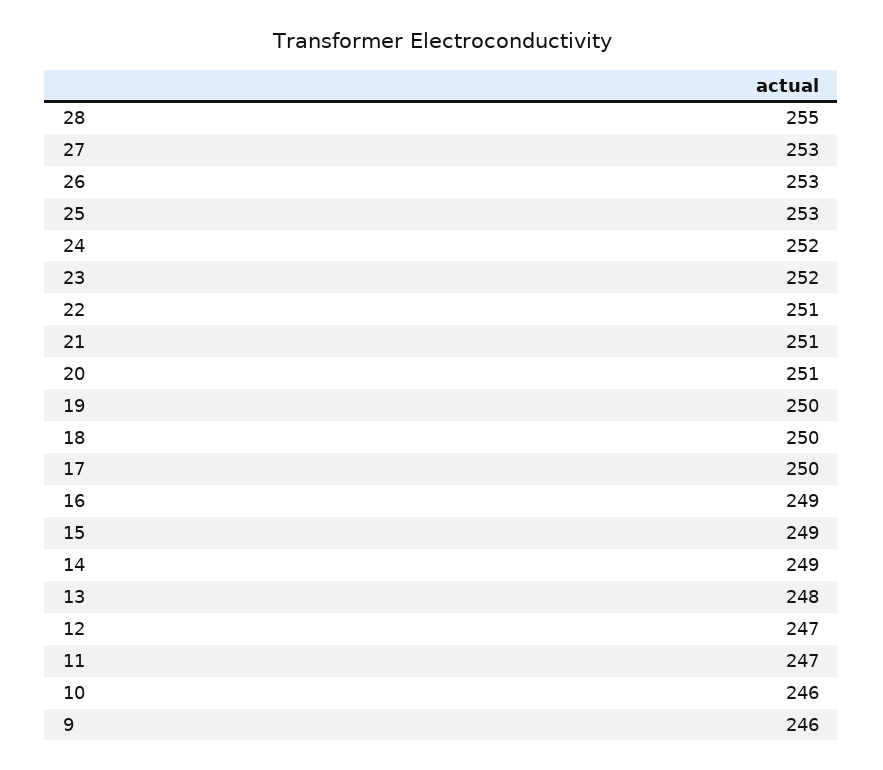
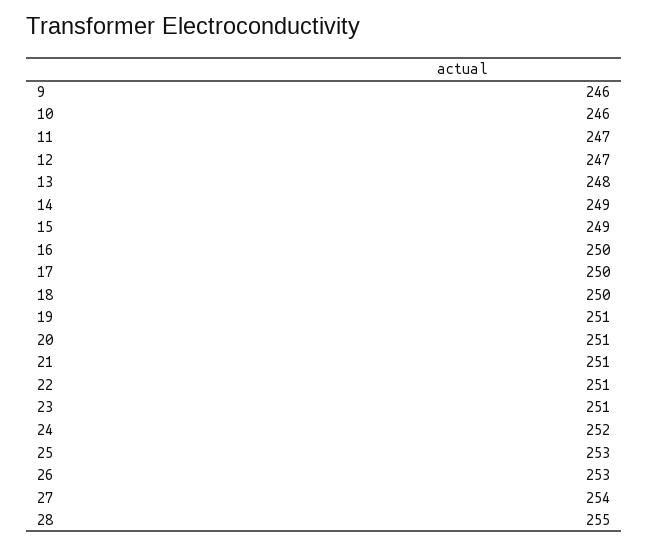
27: 253 -> 254
23: 252 -> 251
19: 250 -> 251
16: 249 -> 250

